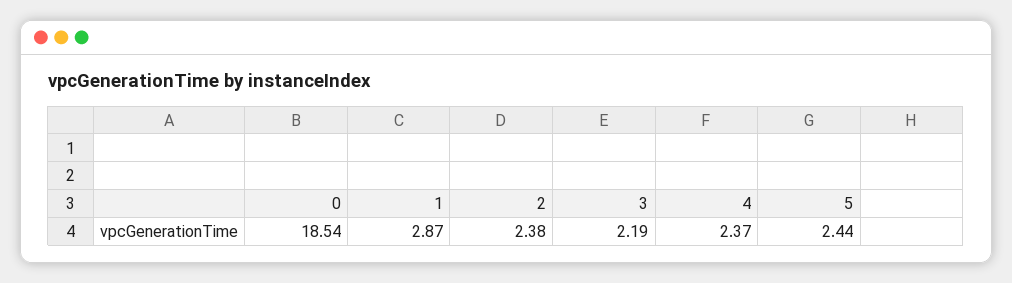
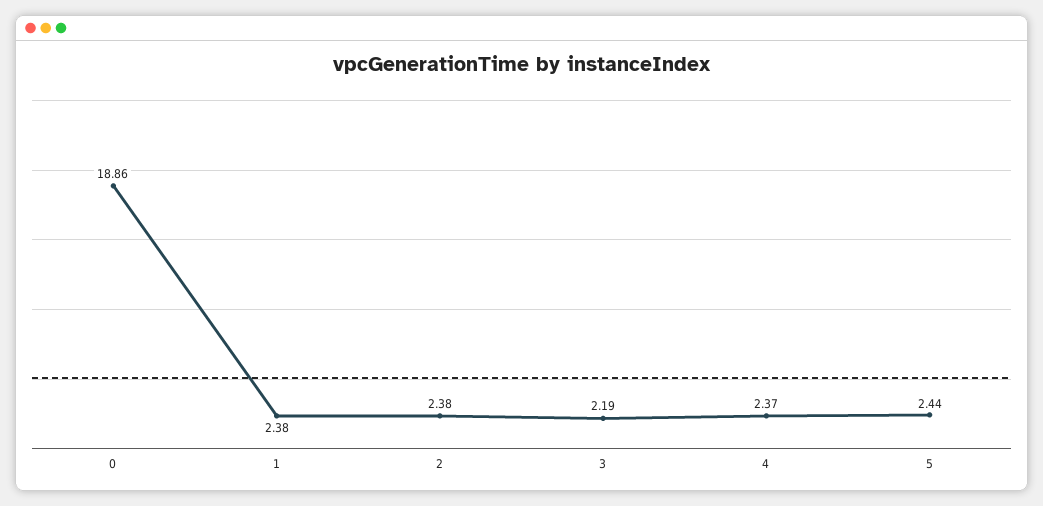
0: 18.54 -> 18.86
1: 2.87 -> 2.38

